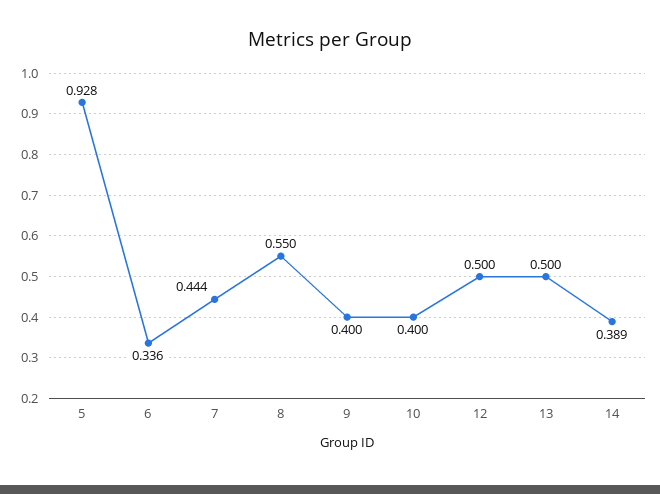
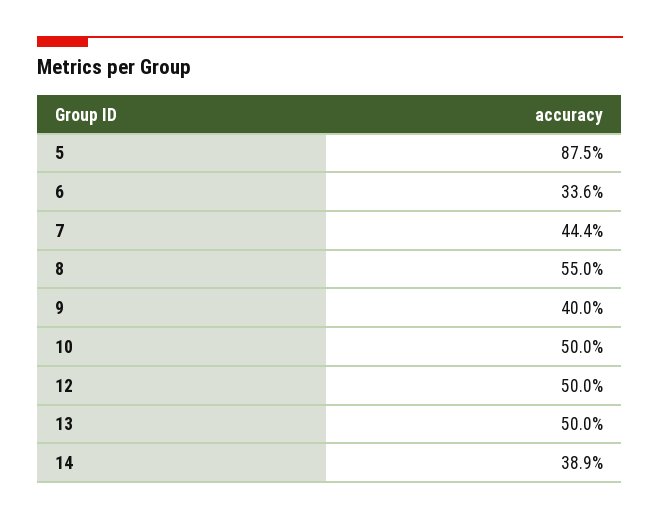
5: 0.928 -> 0.875
10: 0.4 -> 0.5

